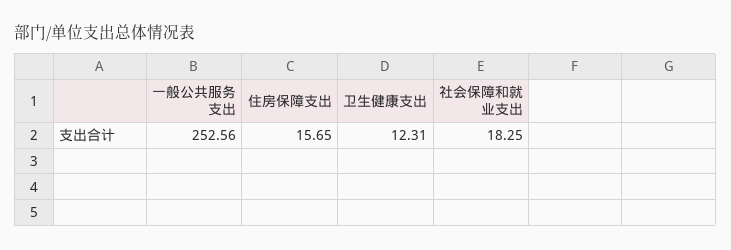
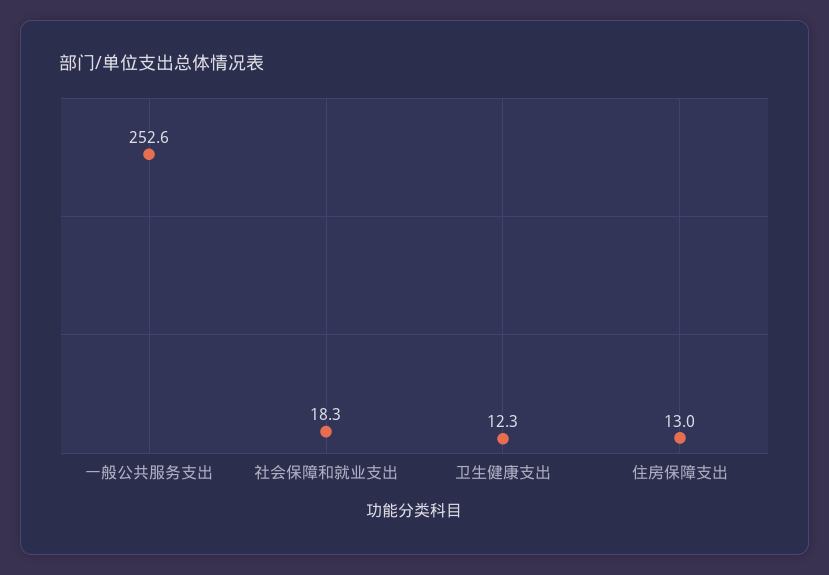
住房保障支出: 15.65 -> 13

